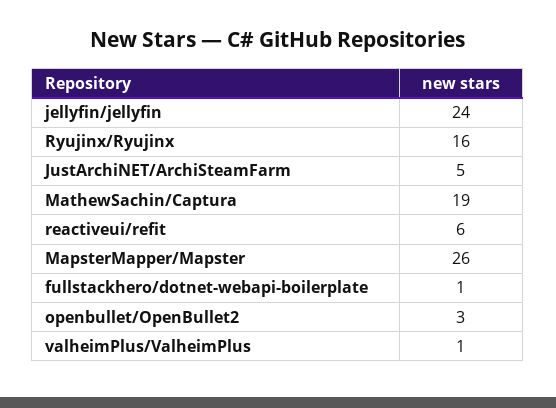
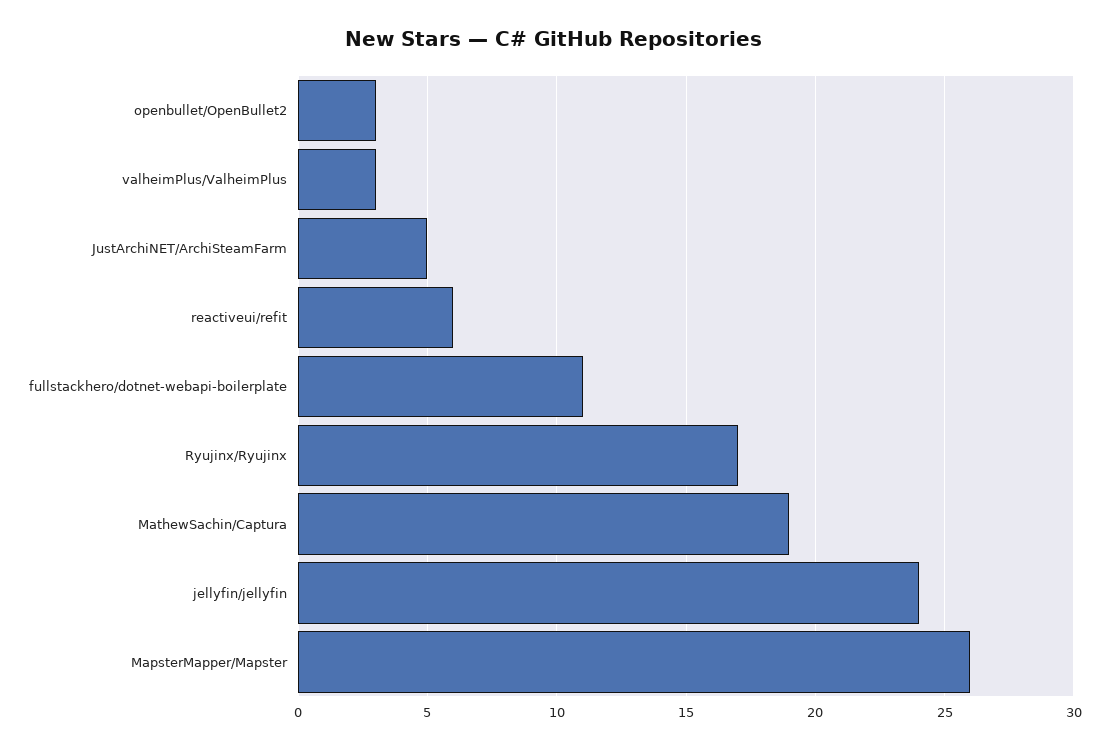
Ryujinx/Ryujinx: 16 -> 17
fullstackhero/dotnet-webapi-boilerplate: 1 -> 11
valheimPlus/ValheimPlus: 1 -> 3

